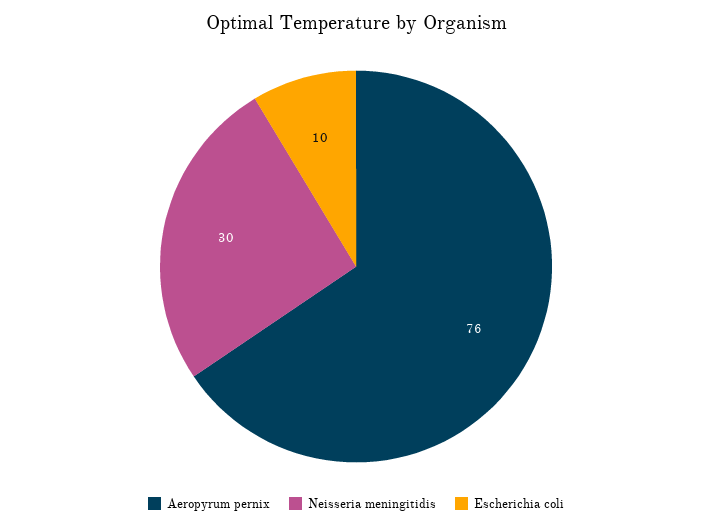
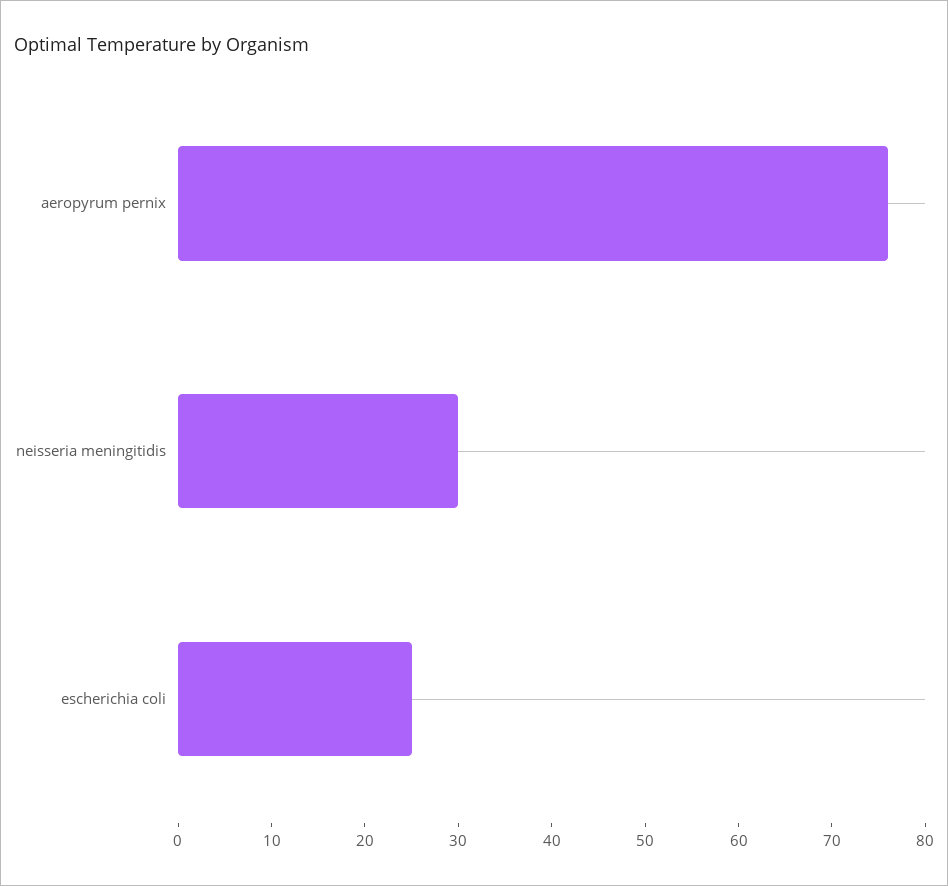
Escherichia coli: 10 -> 25

